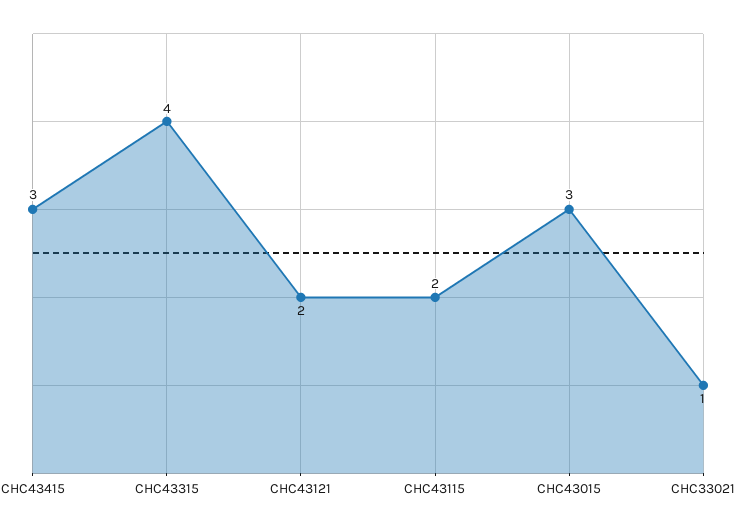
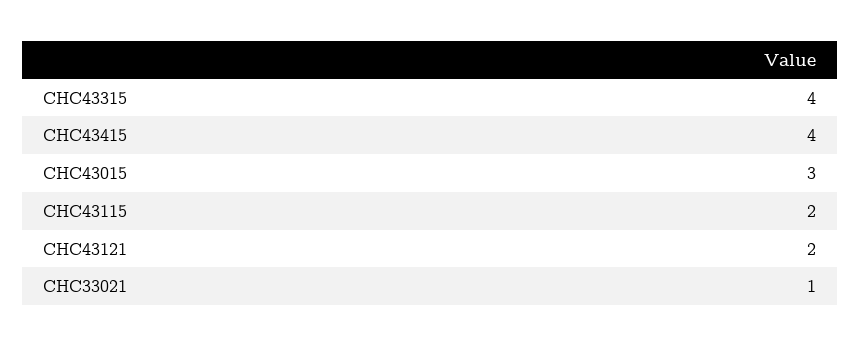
CHC43415: 3 -> 4

